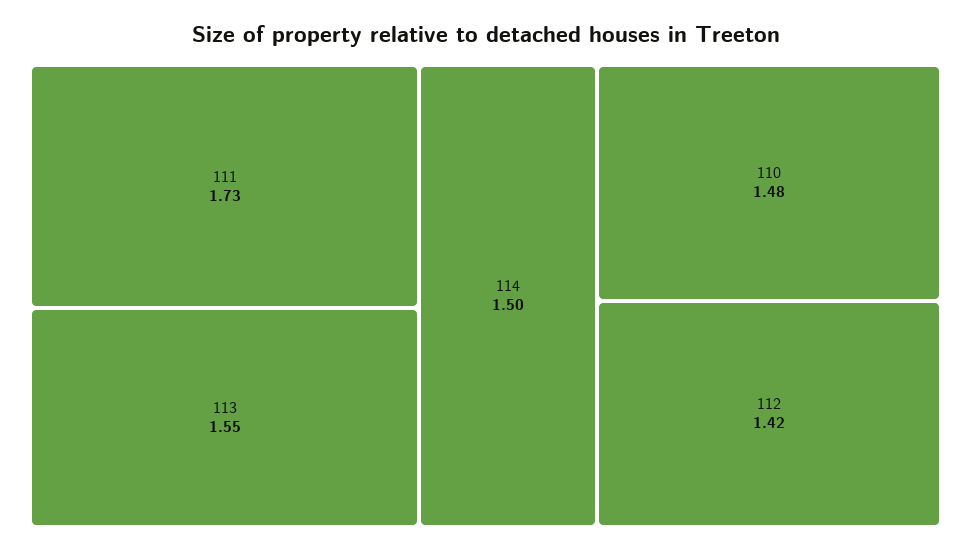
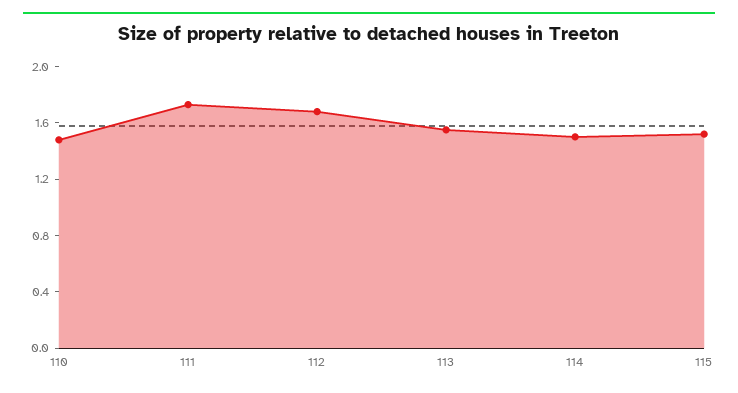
112: 1.42 -> 1.7
115: none -> 1.5

